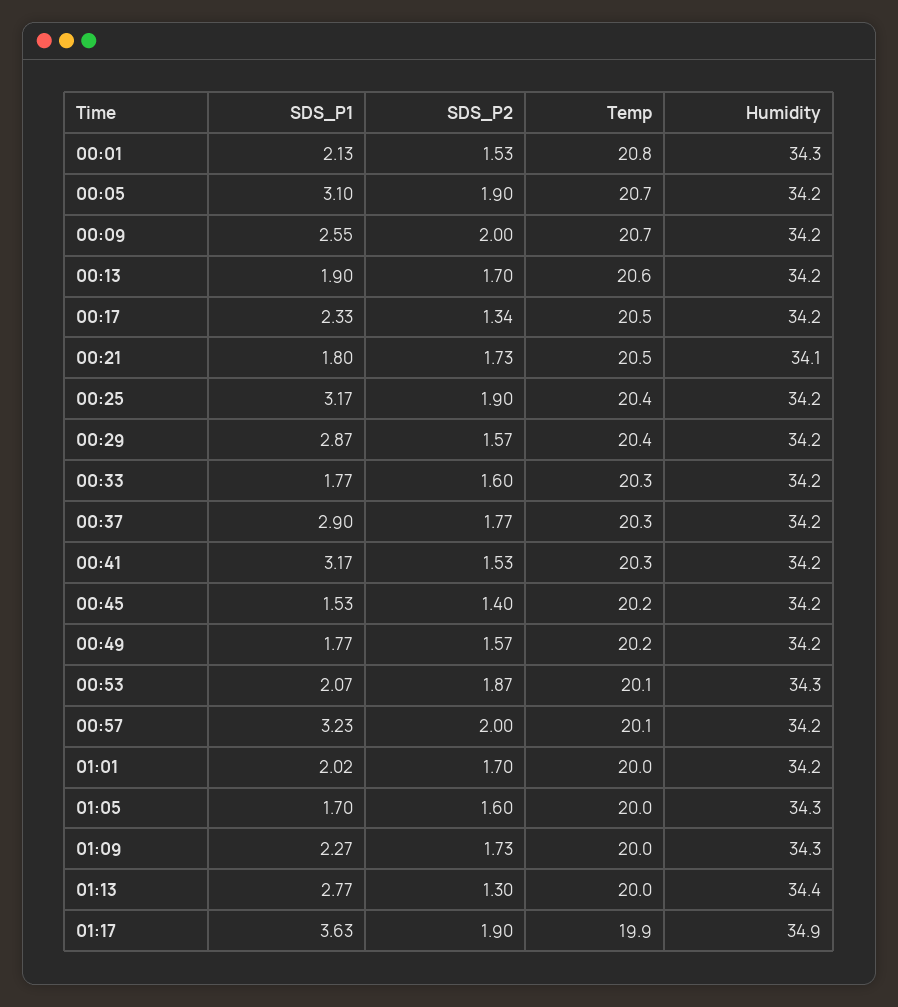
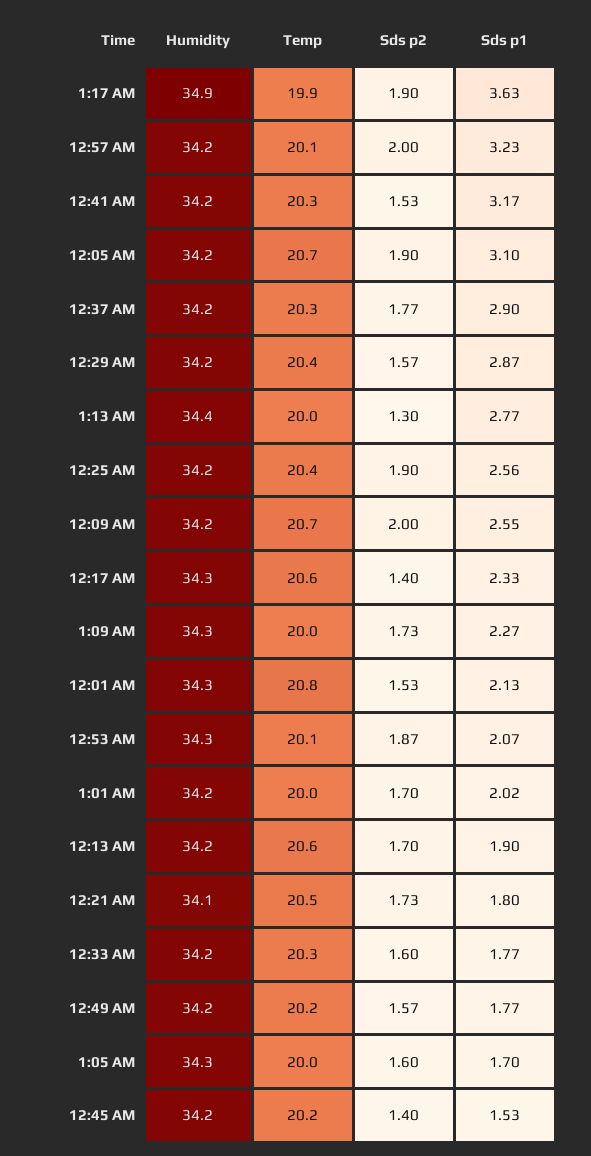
SDS_P2, 00:17: 1.34 -> 1.4
Temp, 00:17: 20.5 -> 20.6
Humidity, 00:17: 34.2 -> 34.3
SDS_P1, 00:25: 3.17 -> 2.56

